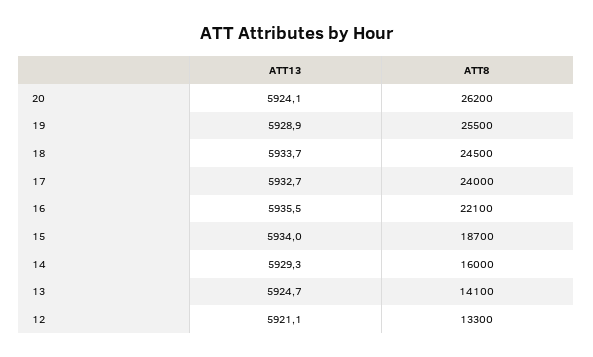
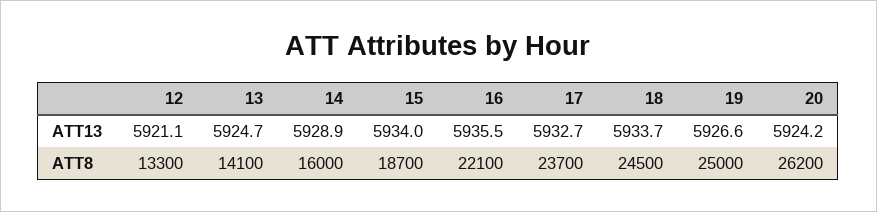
ATT13, 20: 5924.1 -> 5924.2
ATT13, 19: 5928.9 -> 5926.6
ATT8, 19: 25500 -> 25000
ATT8, 17: 24000 -> 23700
ATT13, 14: 5929.3 -> 5928.9

